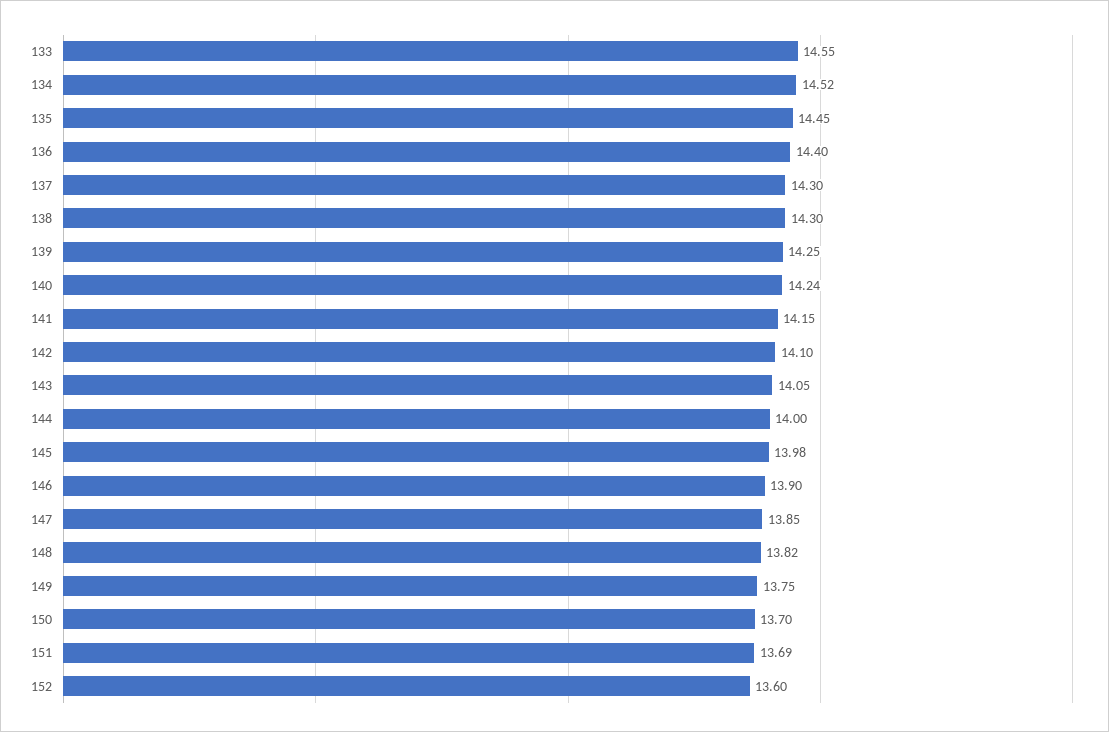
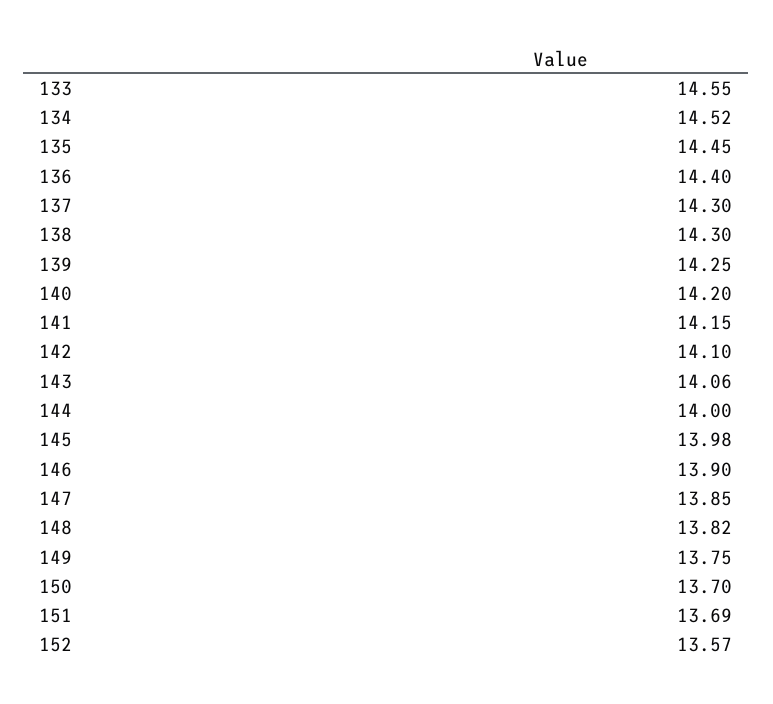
140: 14.24 -> 14.2
143: 14.05 -> 14.06
152: 13.6 -> 13.57

